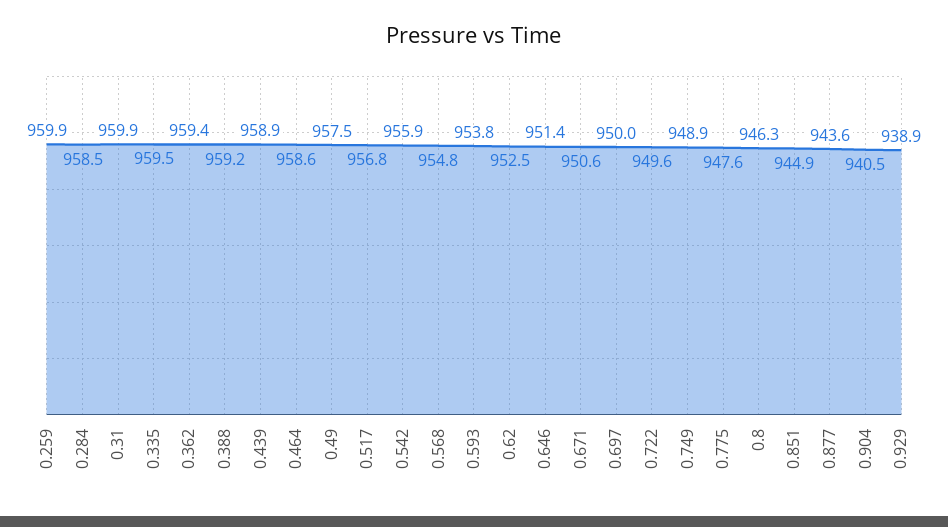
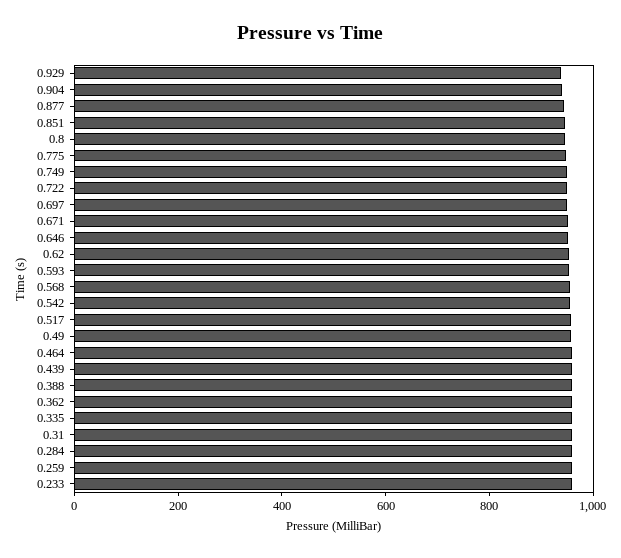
0.233: none -> 950

